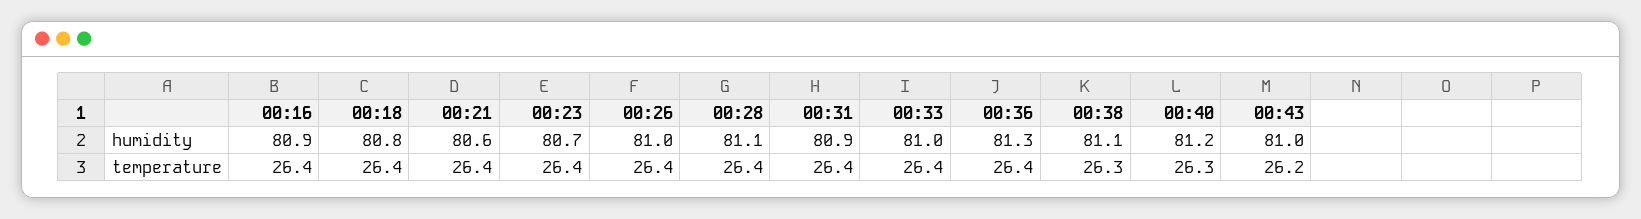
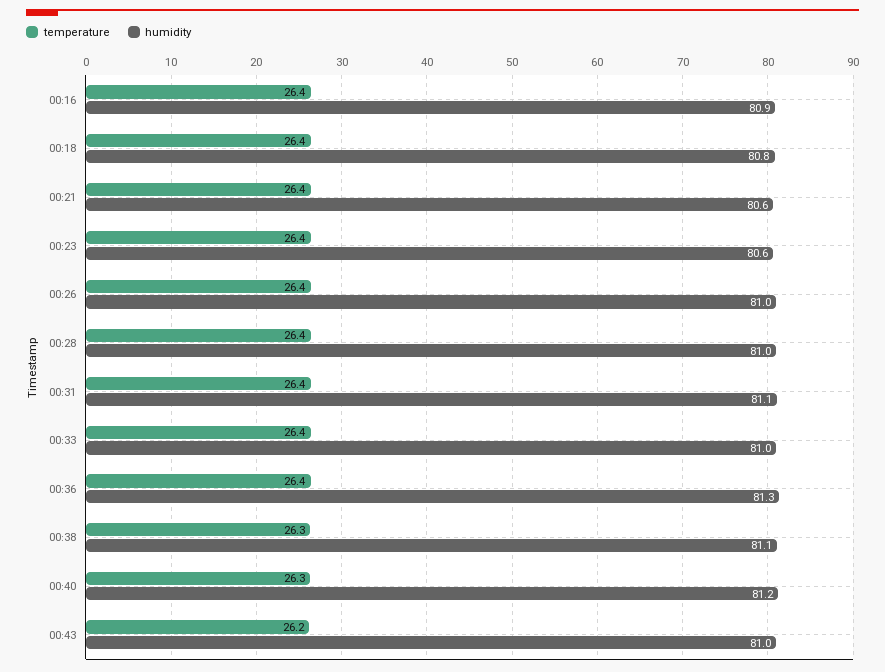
humidity, 00:23: 80.7 -> 80.6
humidity, 00:28: 81.1 -> 81
humidity, 00:31: 80.9 -> 81.1

